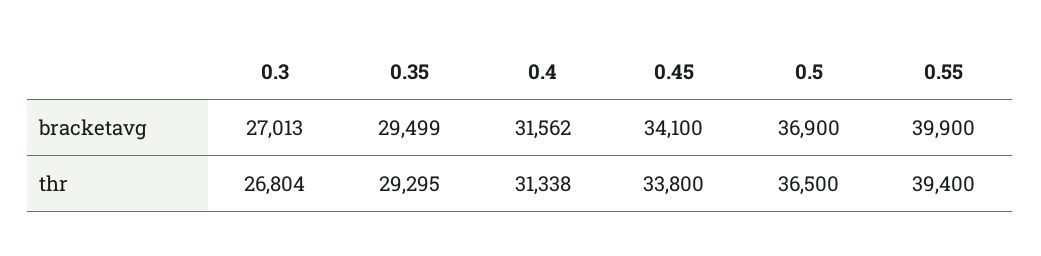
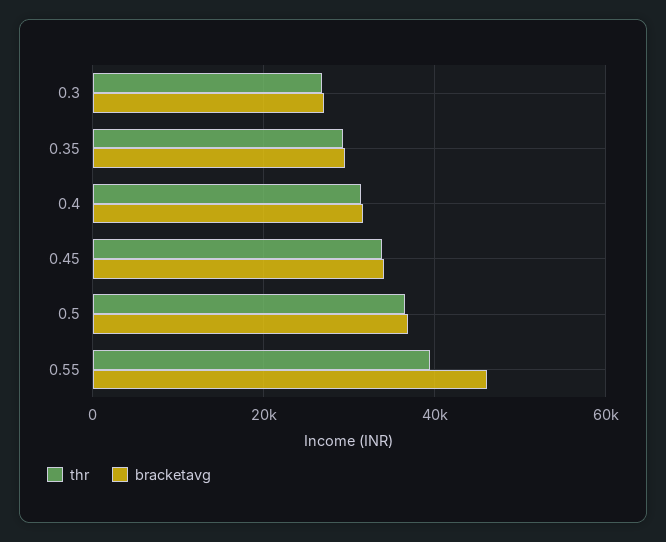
bracketavg, 0.55: 39900 -> 46000

